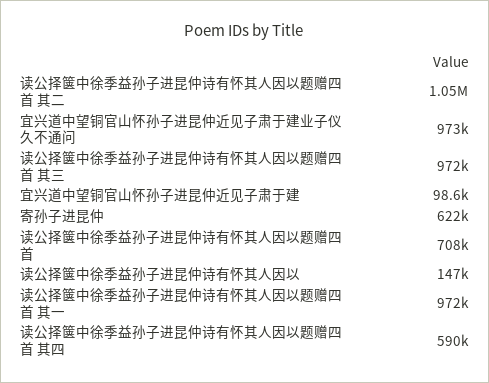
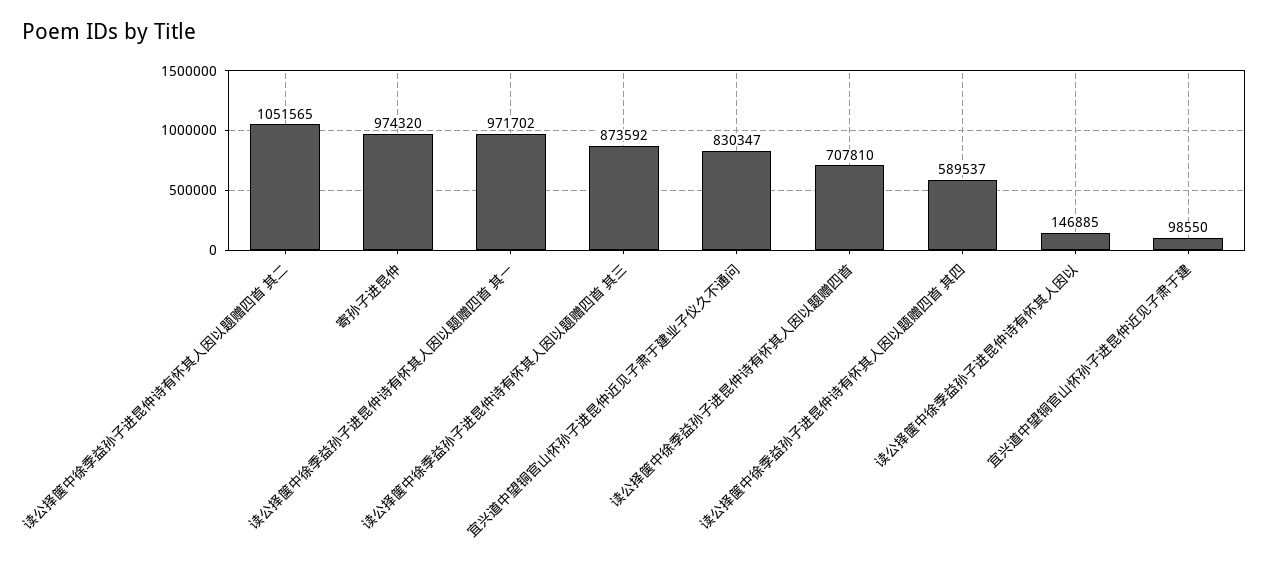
宜兴道中望铜官山怀孙子进昆仲近见子肃于建业子仪久不通问: 973000 -> 830347
读公择箧中徐季益孙子进昆仲诗有怀其人因以题赠四首 其三: 972000 -> 873592
寄孙子进昆仲: 622000 -> 974320

